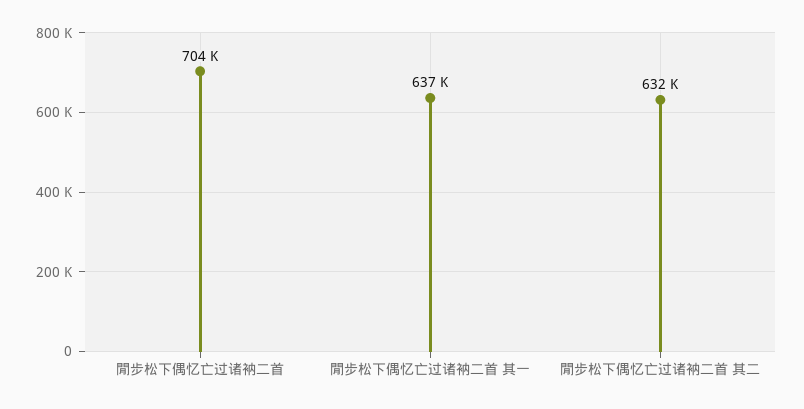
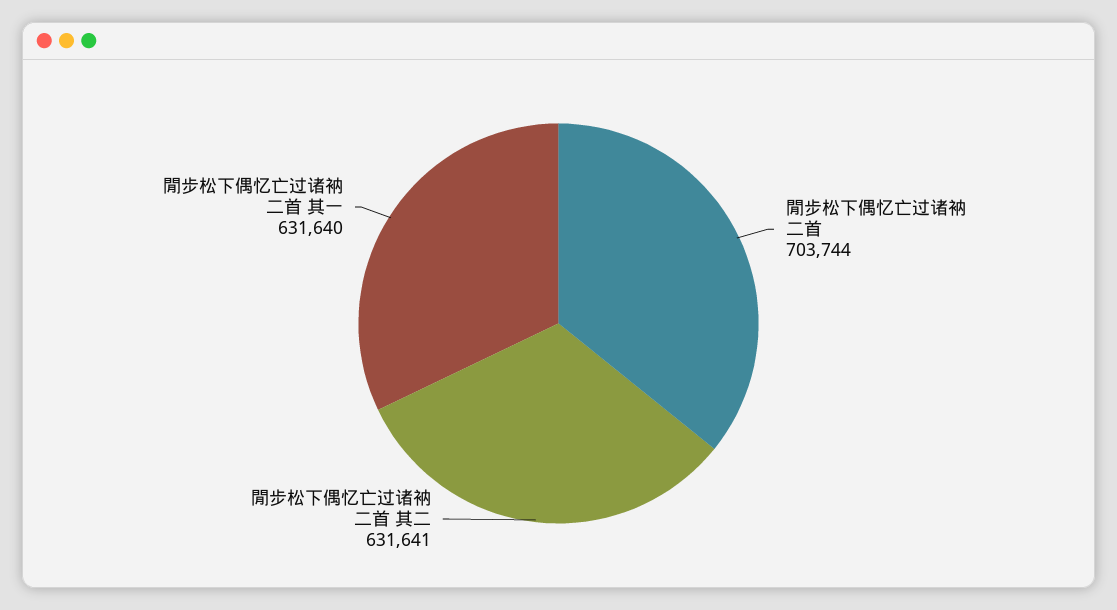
閒步松下偶忆亡过诸衲二首 其一: 637000 -> 631640

